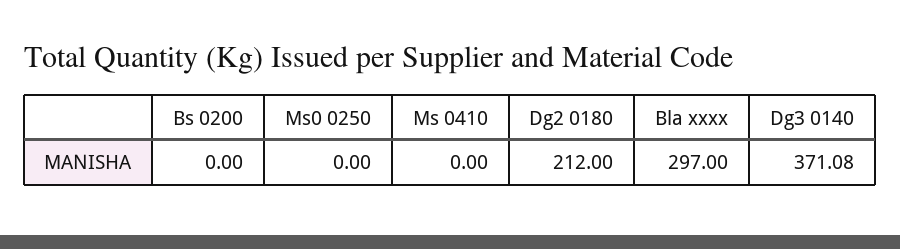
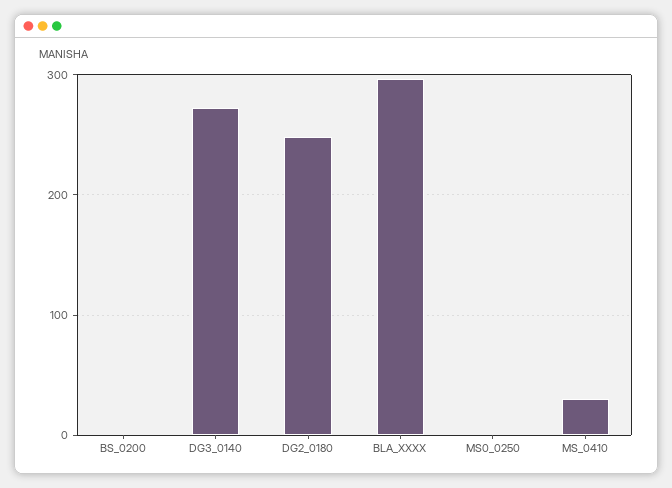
Ms 0410: 0 -> 30
Dg2 0180: 212 -> 250
Dg3 0140: 371.08 -> 270

